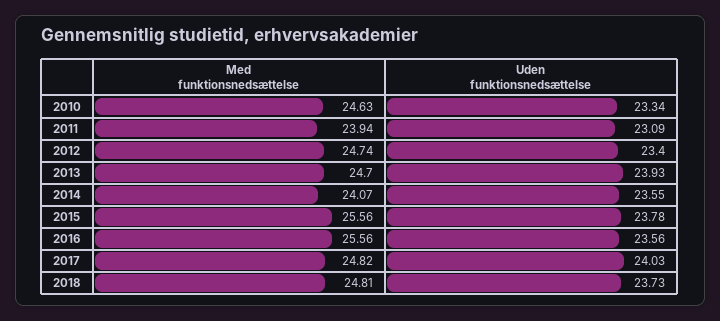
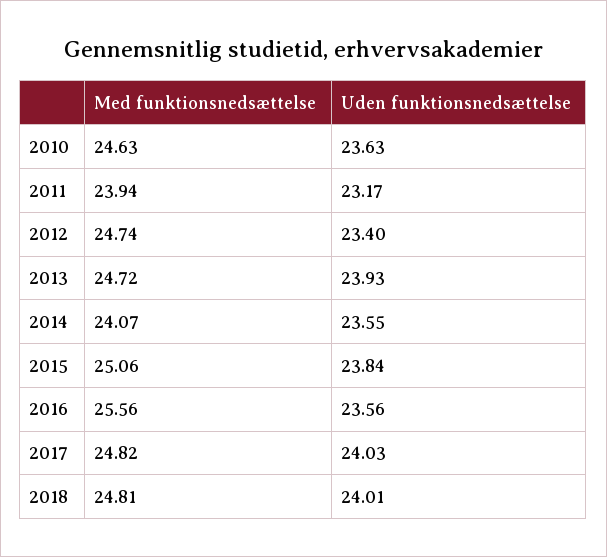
Uden funktionsnedsættelse, 2010: 23.34 -> 23.63
Uden funktionsnedsættelse, 2011: 23.09 -> 23.17
Med funktionsnedsættelse, 2013: 24.7 -> 24.72
Med funktionsnedsættelse, 2015: 25.56 -> 25.06
Uden funktionsnedsættelse, 2015: 23.78 -> 23.84
Uden funktionsnedsættelse, 2018: 23.73 -> 24.01

